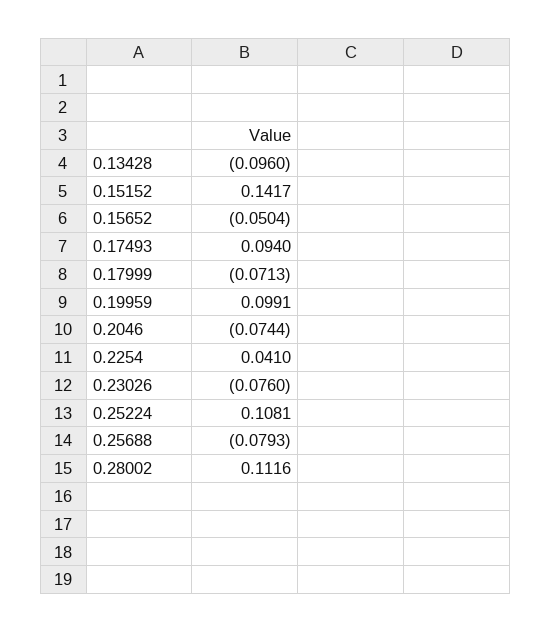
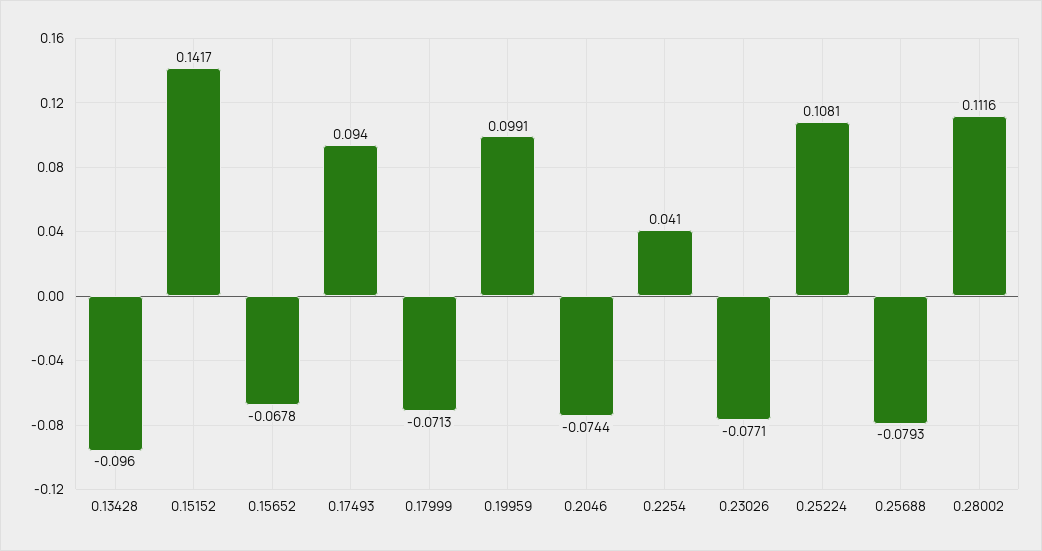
0.15652: -0.0504 -> -0.0678
0.23026: -0.076 -> -0.0771

